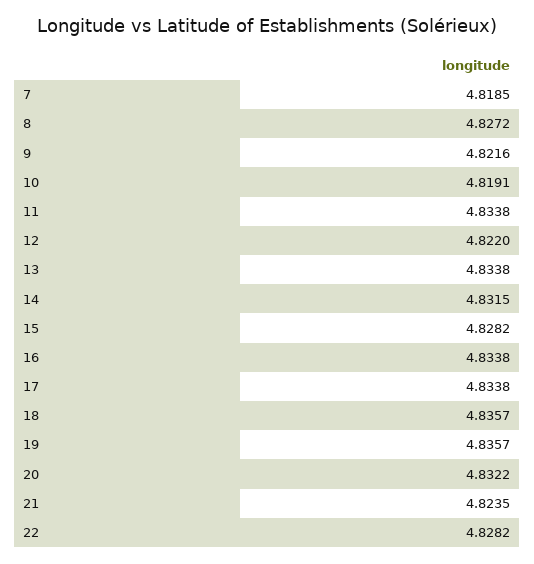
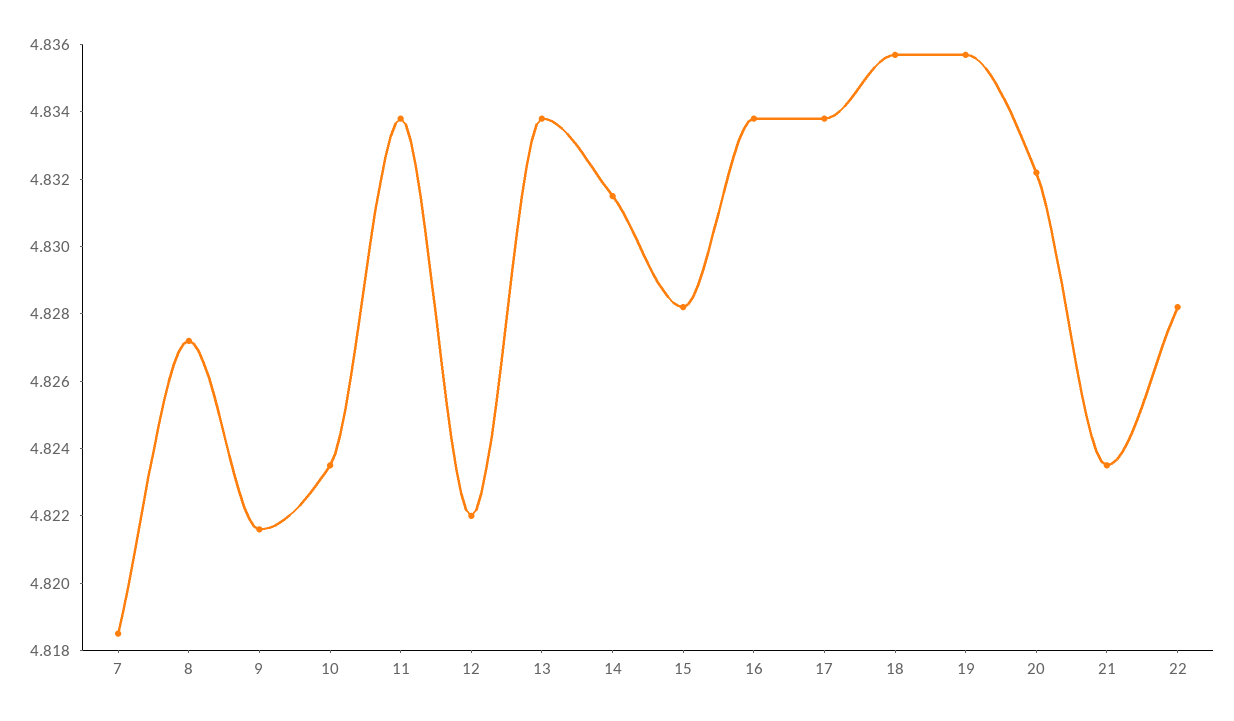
10: 4.8191 -> 4.8235

